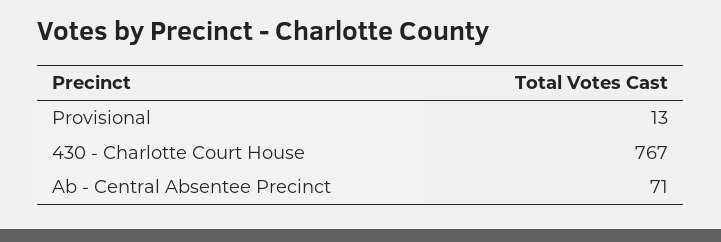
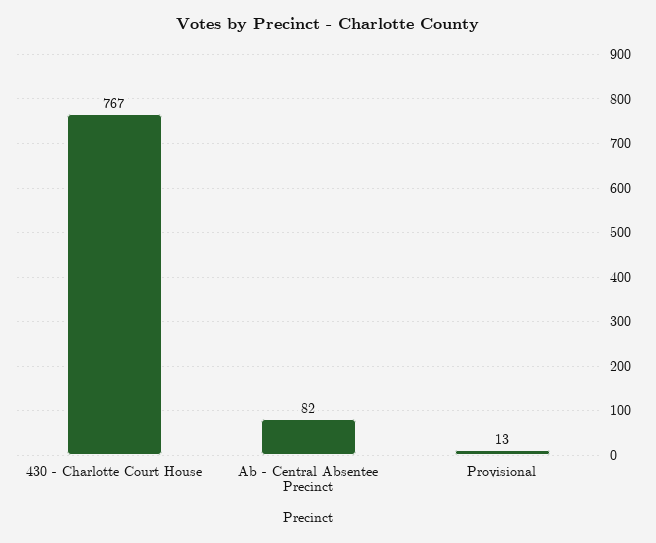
Ab - Central Absentee Precinct: 71 -> 82

